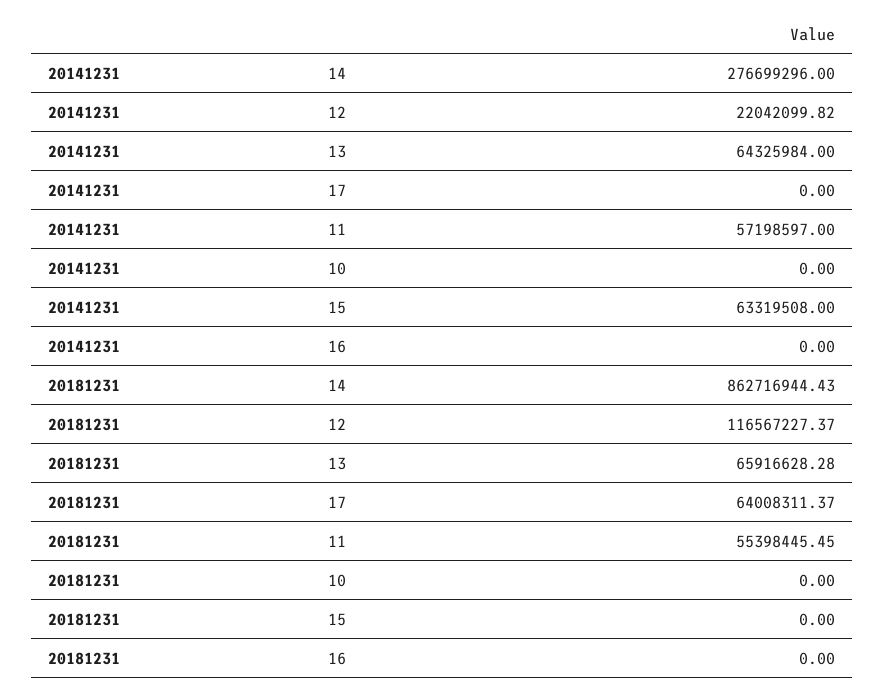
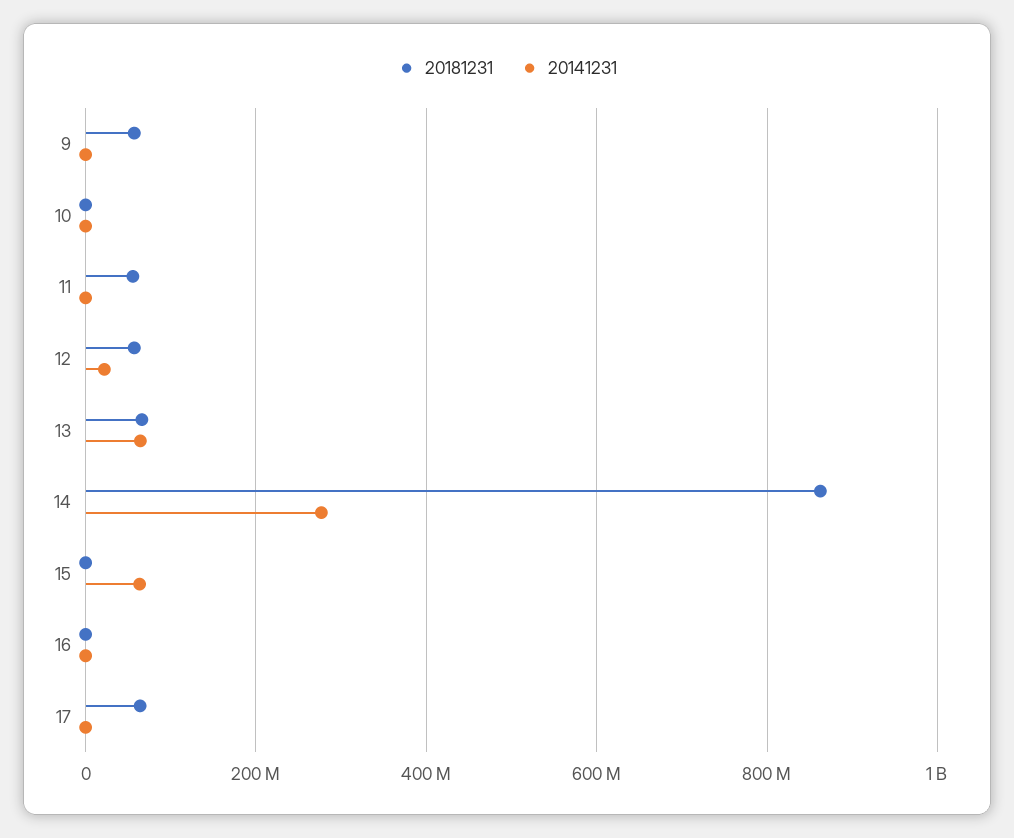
20141231, 11: 57198597 -> 0
20181231, 12: 116567227.37 -> 60000000
20181231, 9: none -> 60000000
20141231, 9: none -> 0

